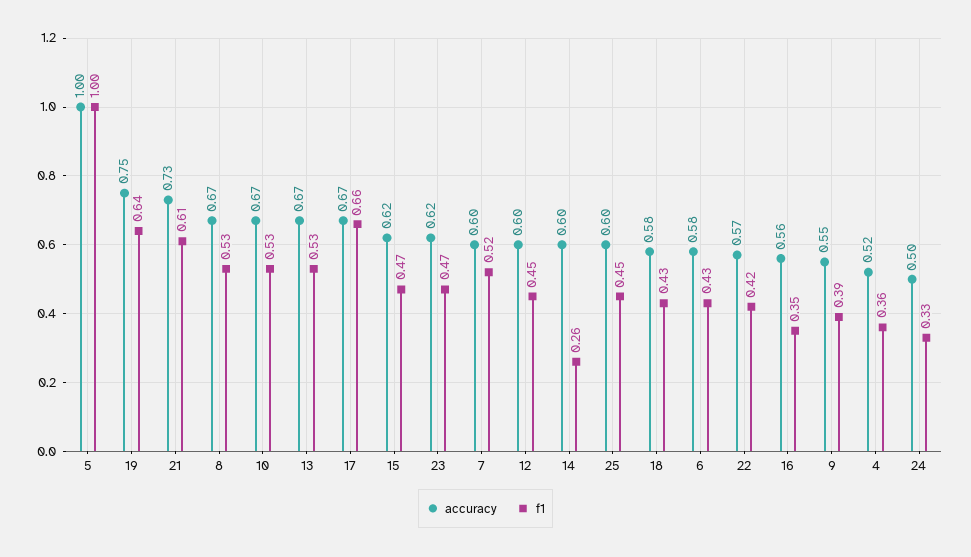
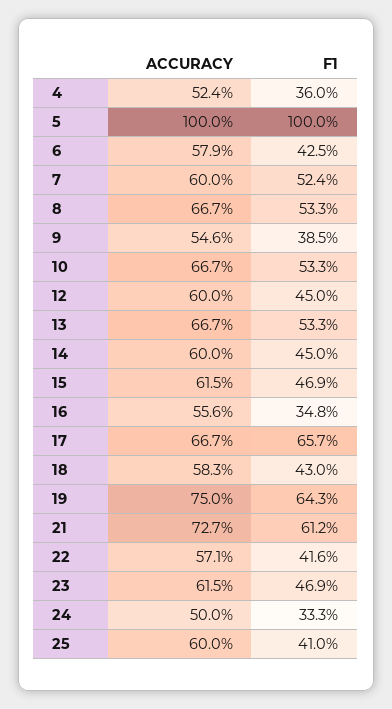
f1, 14: 0.26 -> 0.45
f1, 25: 0.45 -> 0.41

